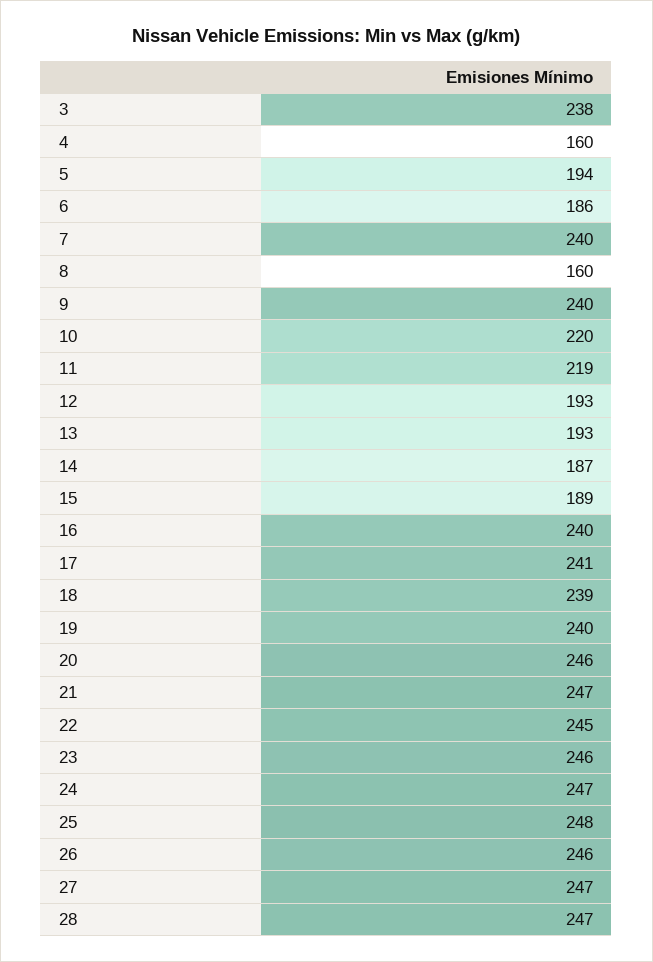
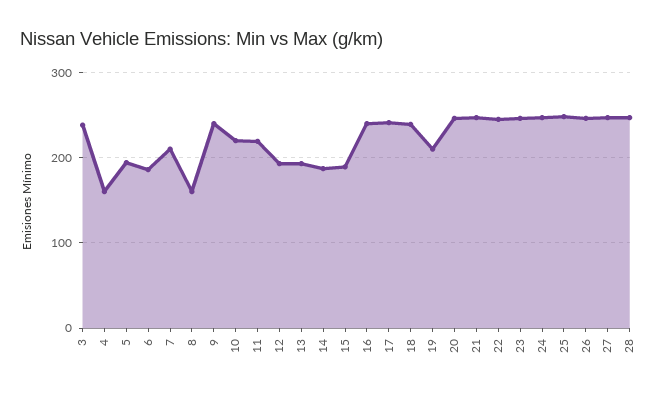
7: 240 -> 210
19: 240 -> 210

